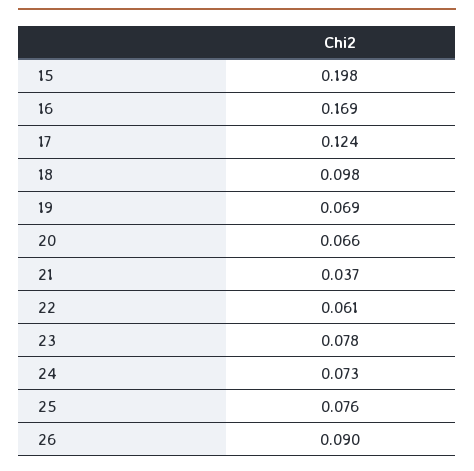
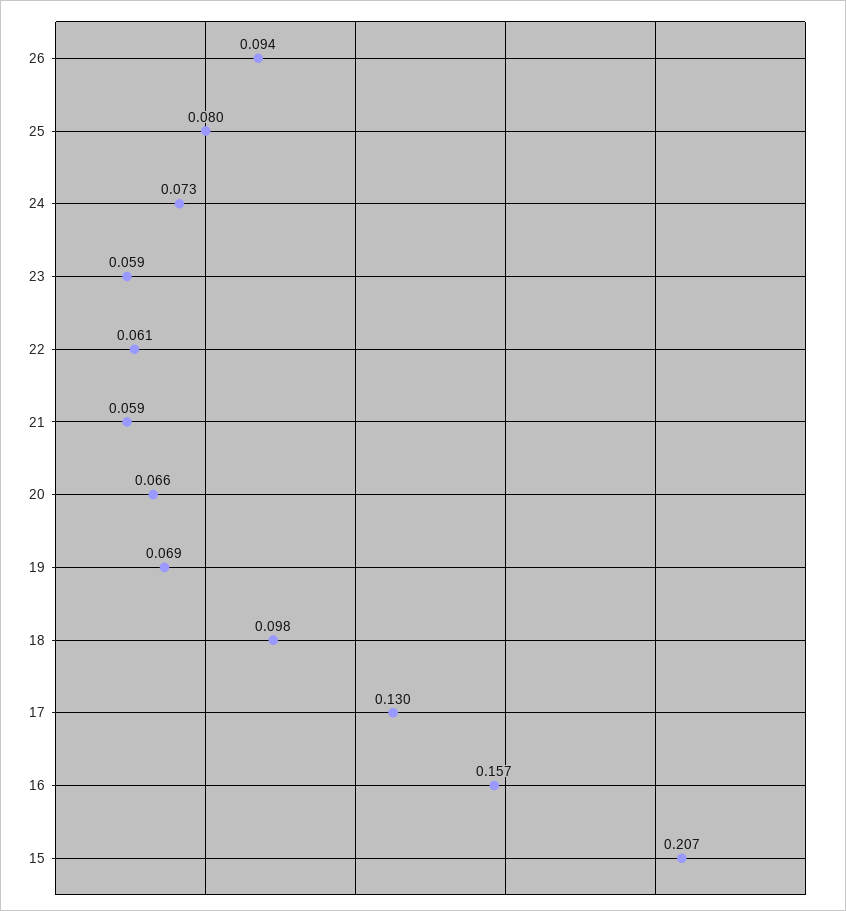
15: 0.198 -> 0.207
16: 0.169 -> 0.157
17: 0.124 -> 0.13
21: 0.037 -> 0.059
23: 0.078 -> 0.059
25: 0.076 -> 0.08
26: 0.09 -> 0.094

